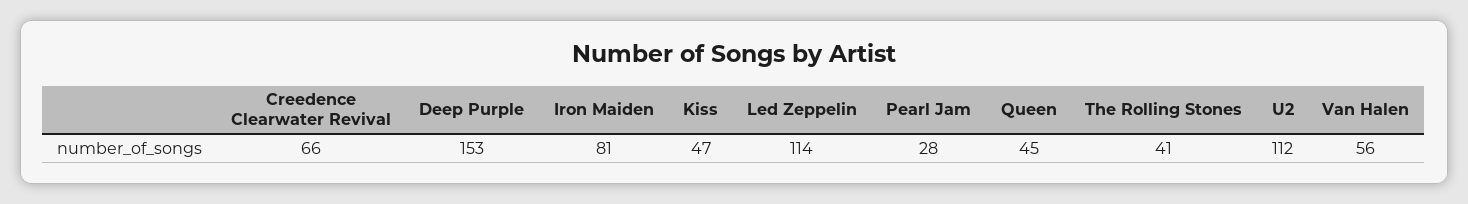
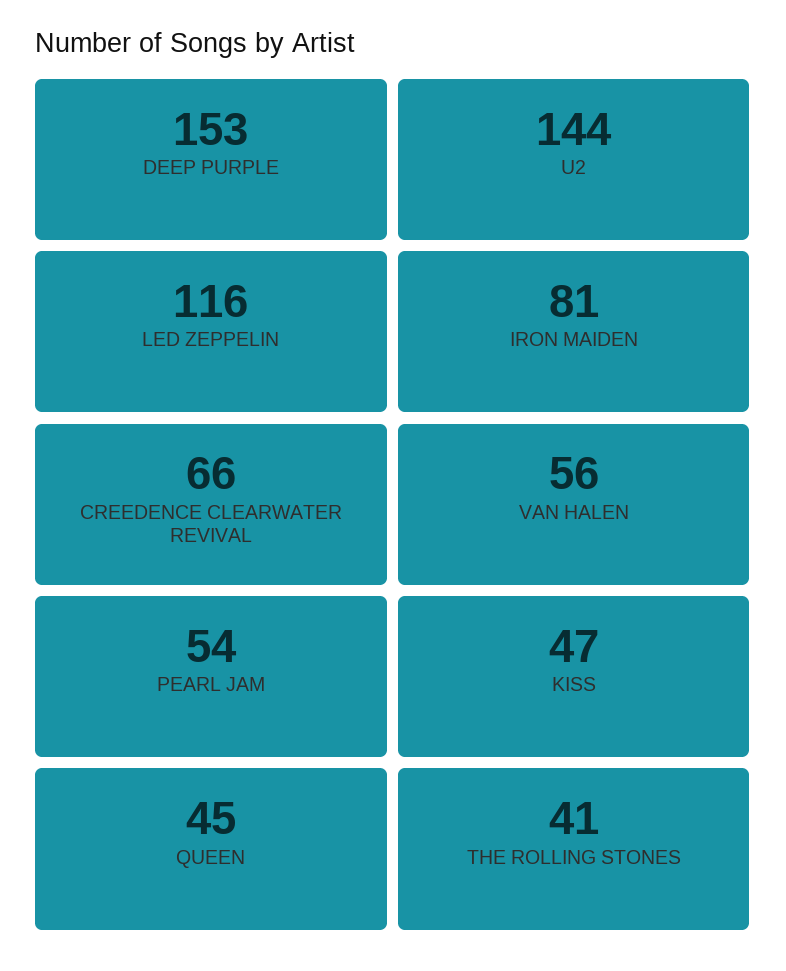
Led Zeppelin: 114 -> 116
Pearl Jam: 28 -> 54
U2: 112 -> 144

